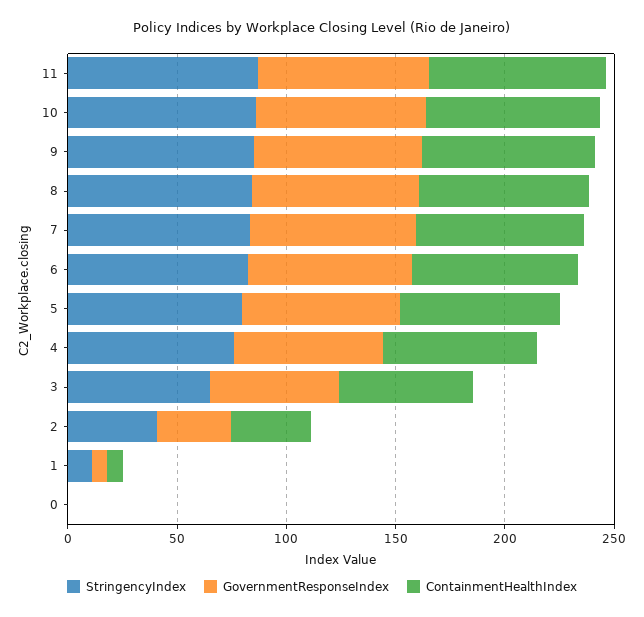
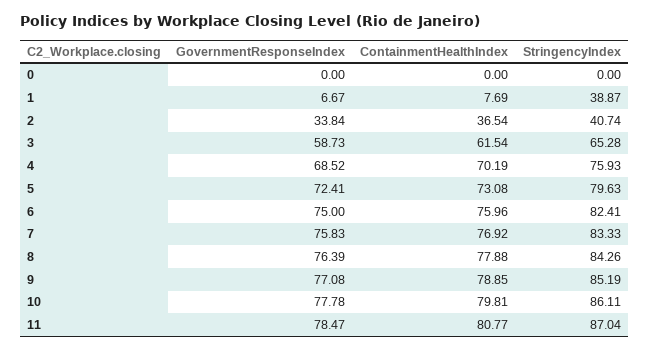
StringencyIndex, 1: 10 -> 38.87

